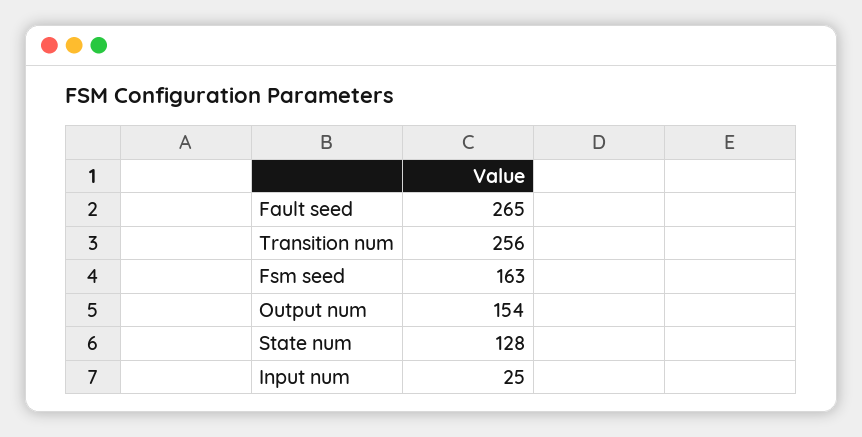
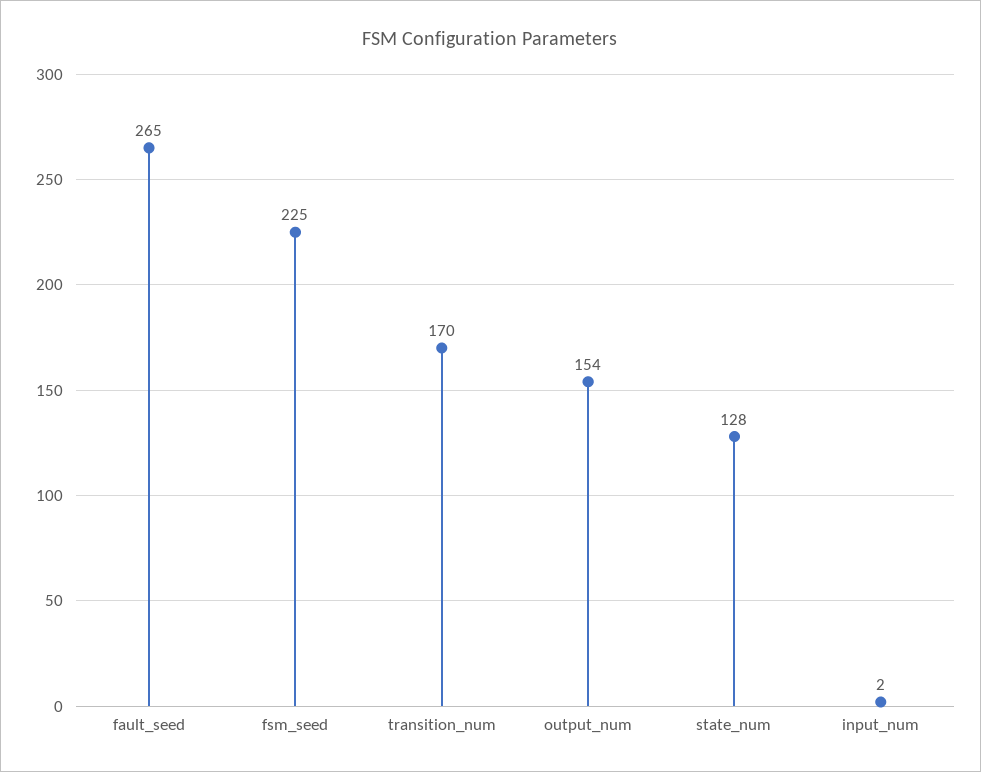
Transition num: 256 -> 170
Fsm seed: 163 -> 225
Input num: 25 -> 2

